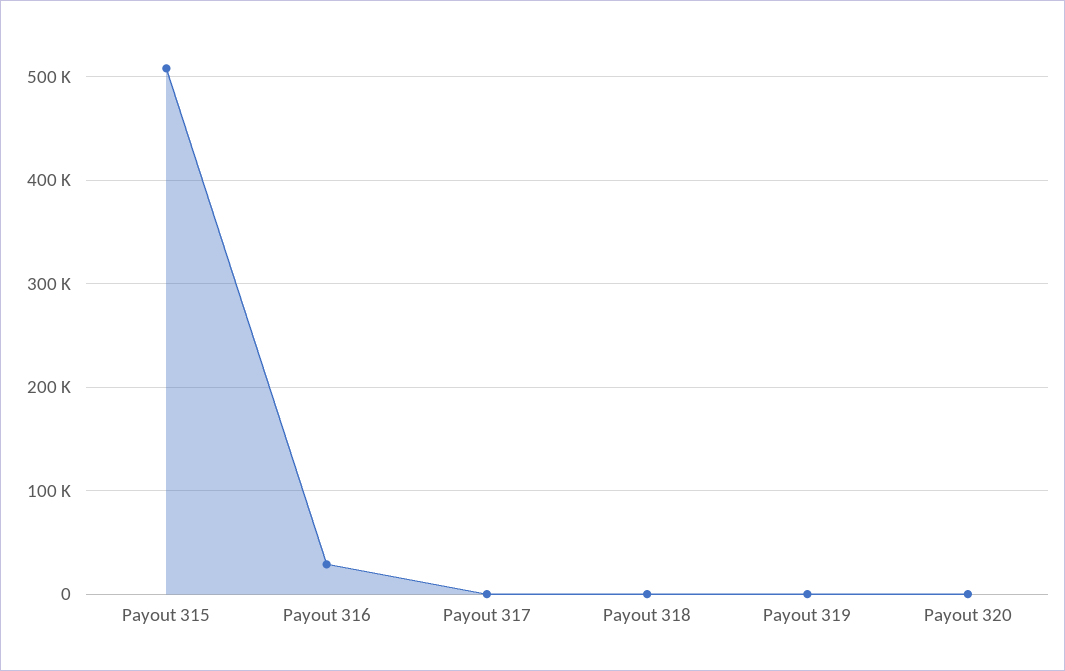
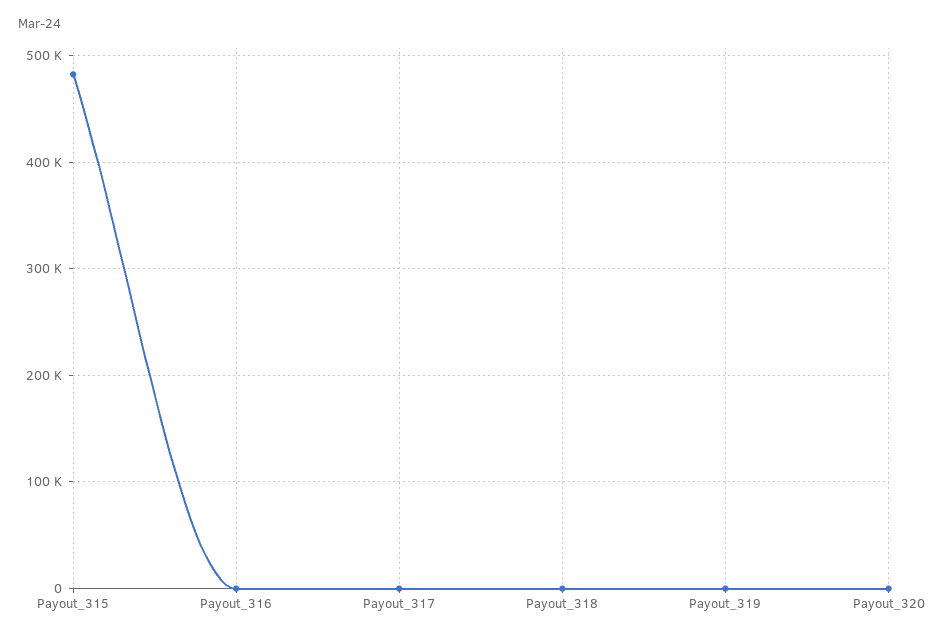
Payout 315: 510000 -> 480000
Payout 316: 30000 -> 0

